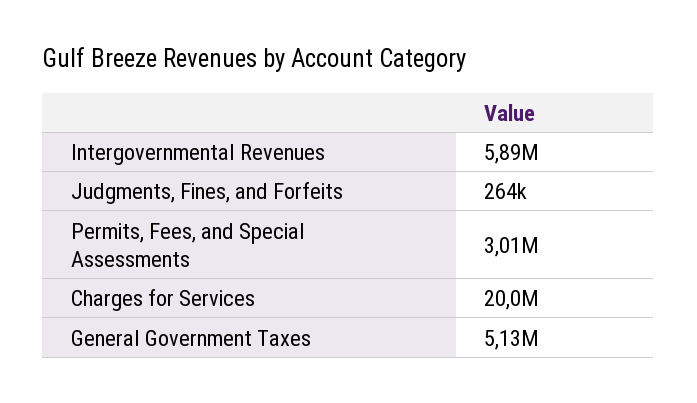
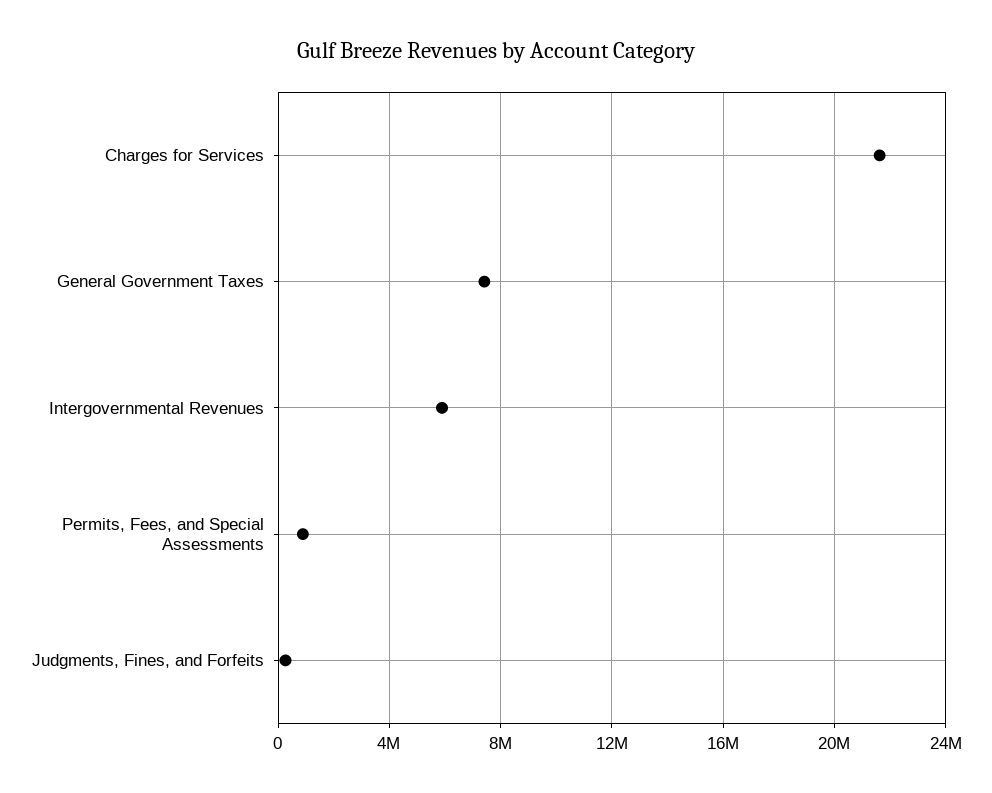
Permits, Fees, and Special Assessments: 3010000 -> 1000000
Charges for Services: 20000000 -> 21500000
General Government Taxes: 5130000 -> 7500000

